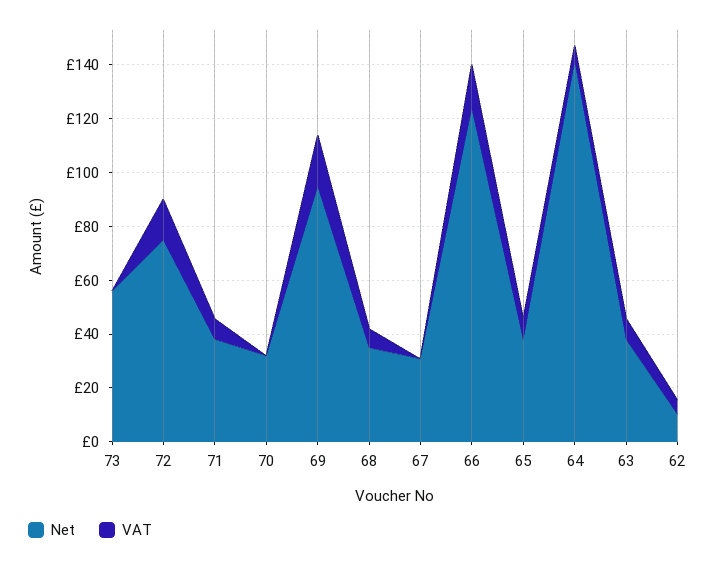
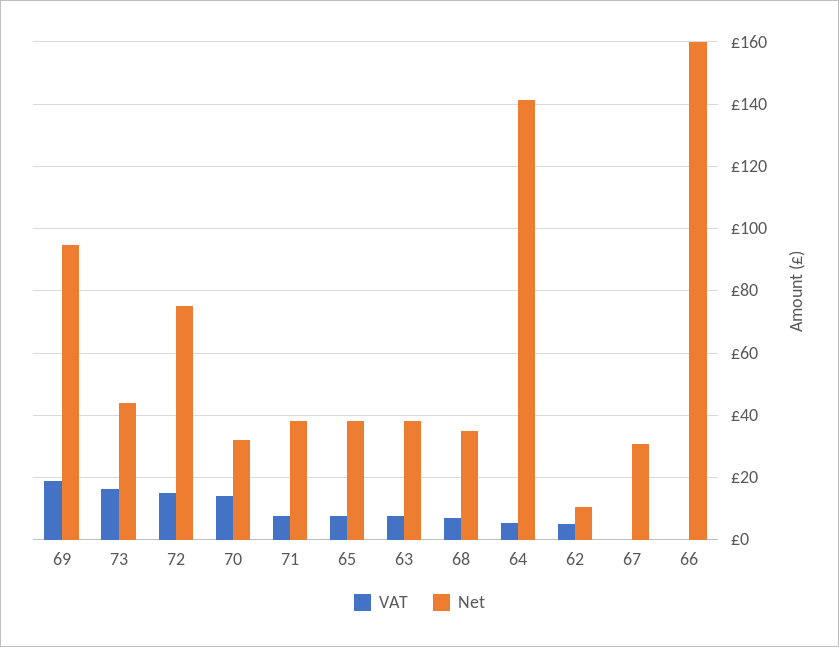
Net, 73: 55 -> 44
VAT, 73: 0 -> 16
VAT, 70: 0 -> 14
Net, 66: 125 -> 160
VAT, 66: 15 -> 0

